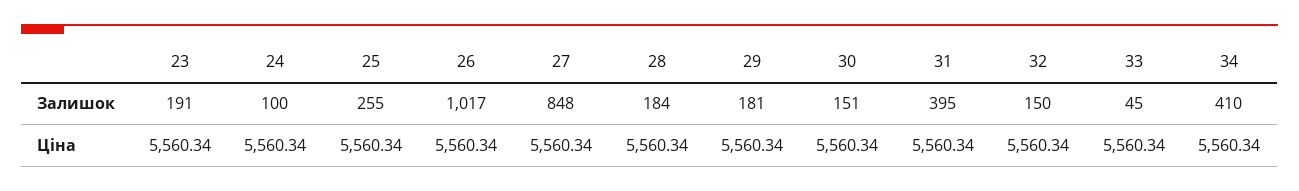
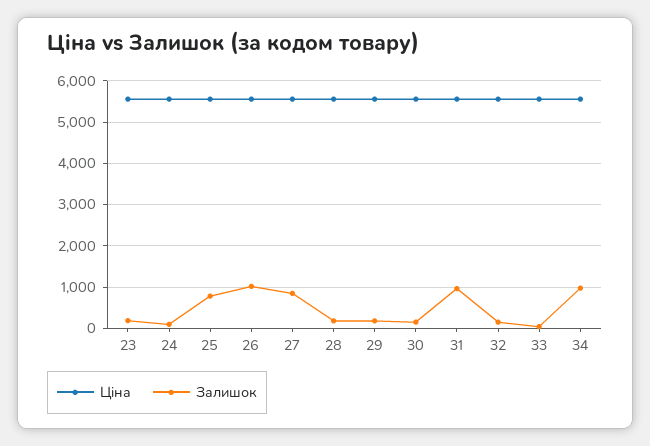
Залишок, 25: 255 -> 800
Залишок, 31: 395 -> 1000
Залишок, 34: 410 -> 1000

